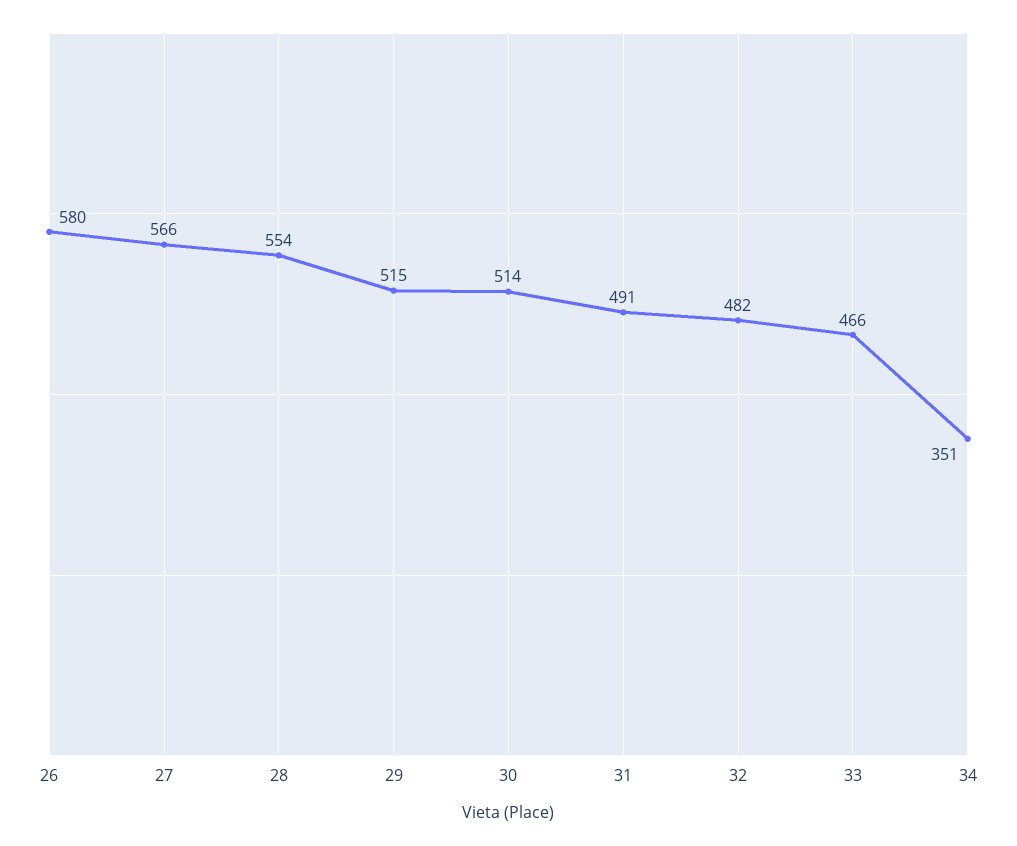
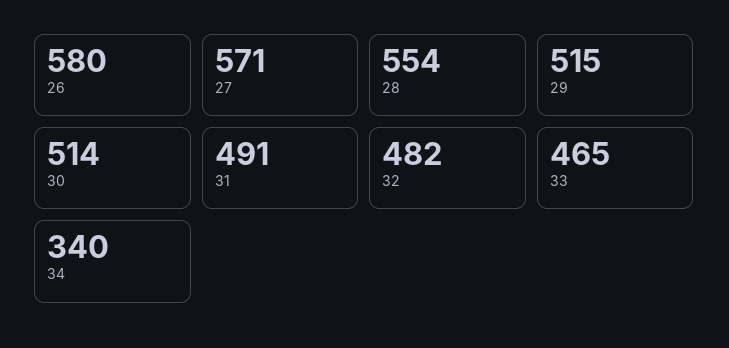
27: 566 -> 571
33: 466 -> 465
34: 351 -> 340

